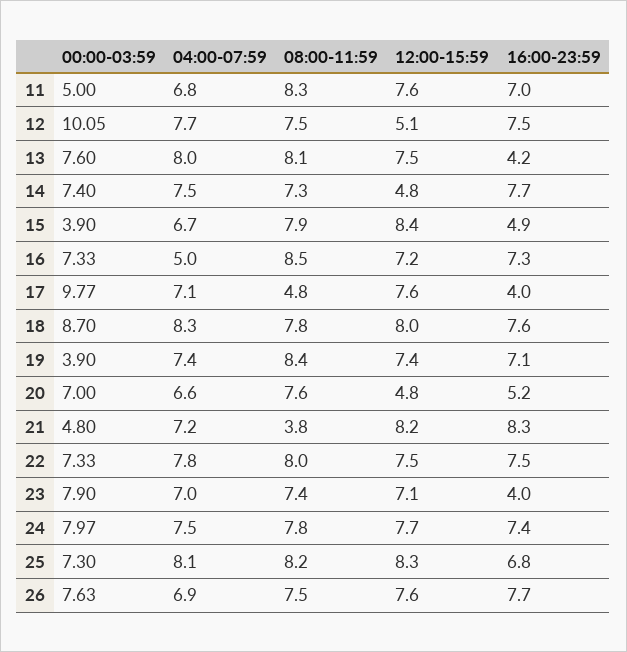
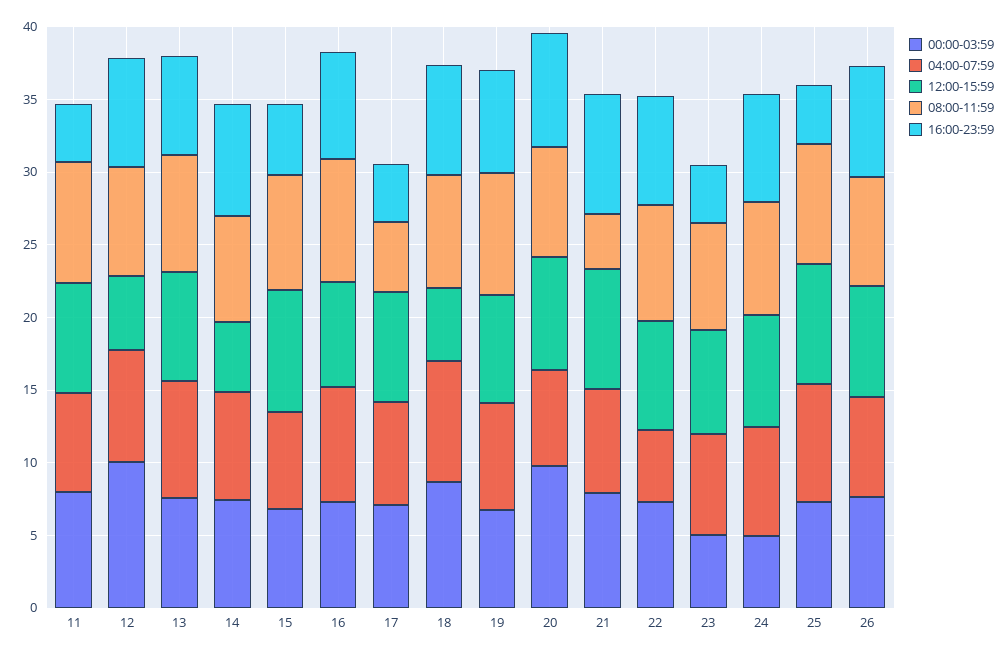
00:00-03:59, 11: 5 -> 8
16:00-23:59, 11: 7 -> 4
16:00-23:59, 13: 4.2 -> 7
00:00-03:59, 15: 3.9 -> 7
04:00-07:59, 16: 5 -> 8
00:00-03:59, 17: 9.77 -> 7
12:00-15:59, 18: 8 -> 5
00:00-03:59, 19: 3.9 -> 7
00:00-03:59, 20: 7 -> 10
12:00-15:59, 20: 4.8 -> 8
16:00-23:59, 20: 5.2 -> 8
00:00-03:59, 21: 4.8 -> 8
04:00-07:59, 22: 7.8 -> 5
00:00-03:59, 23: 7.9 -> 5
00:00-03:59, 24: 7.97 -> 5
16:00-23:59, 25: 6.8 -> 4

